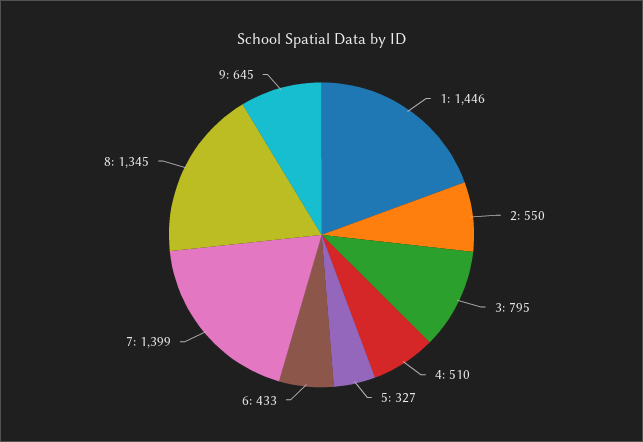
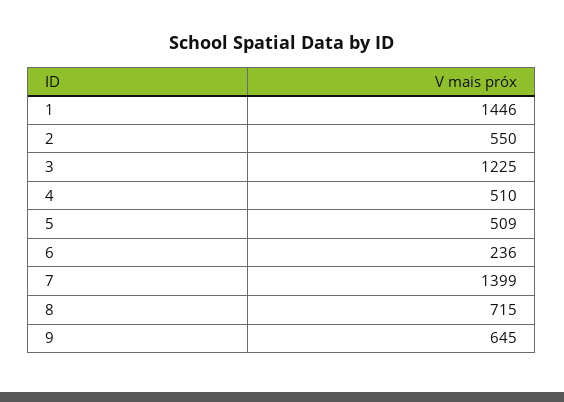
3: 795 -> 1225
5: 327 -> 509
6: 433 -> 236
8: 1345 -> 715

